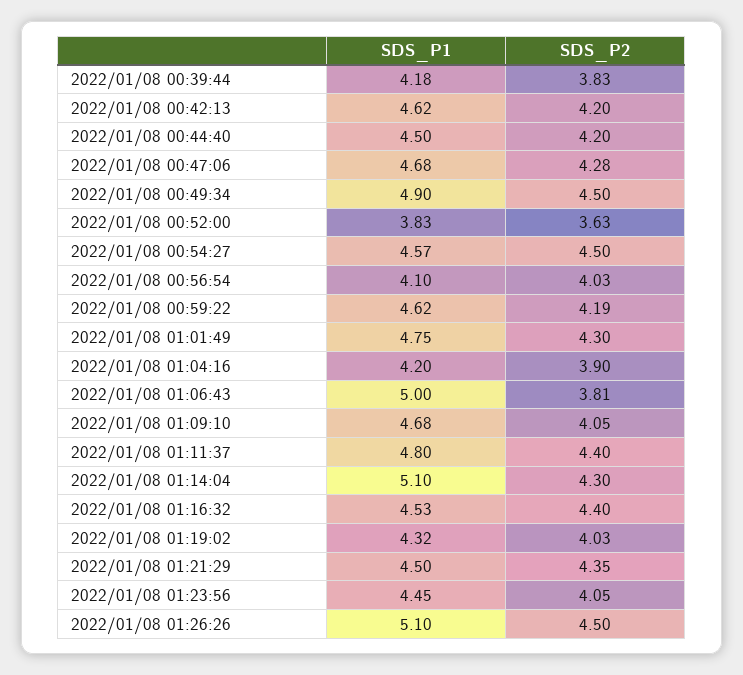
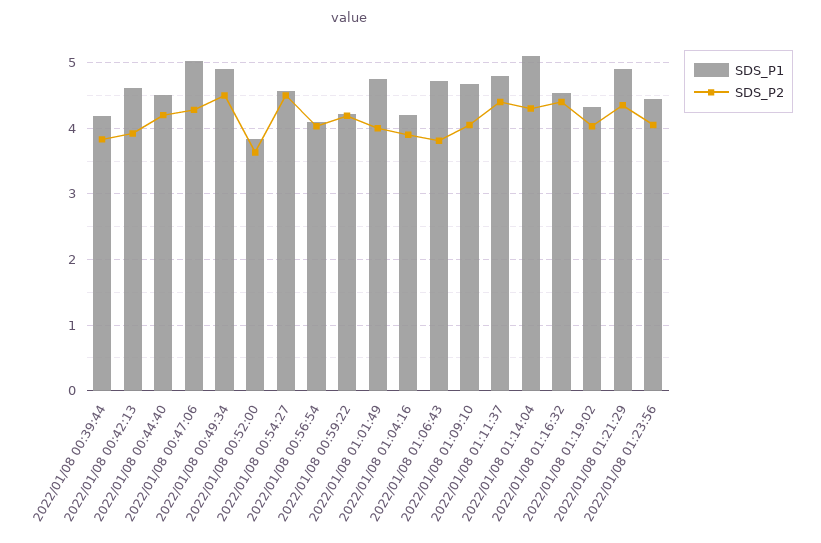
SDS_P2, 2022/01/08 00:42:13: 4.2 -> 3.9
SDS_P1, 2022/01/08 00:47:06: 4.68 -> 5
SDS_P1, 2022/01/08 00:59:22: 4.62 -> 4.2
SDS_P2, 2022/01/08 01:01:49: 4.3 -> 4
SDS_P1, 2022/01/08 01:06:43: 5 -> 4.7
SDS_P1, 2022/01/08 01:21:29: 4.5 -> 4.9
SDS_P1, 2022/01/08 01:26:26: 5.1 -> none
SDS_P2, 2022/01/08 01:26:26: 4.5 -> none

